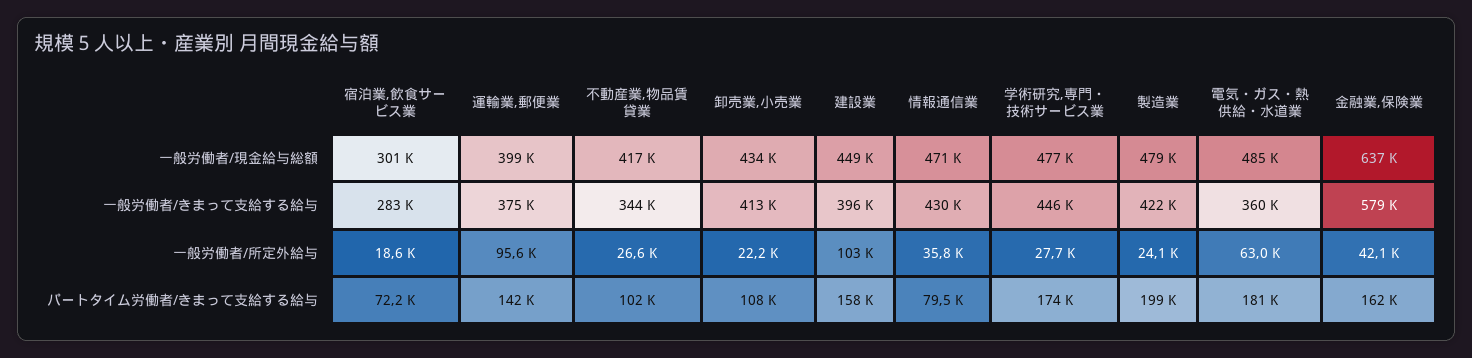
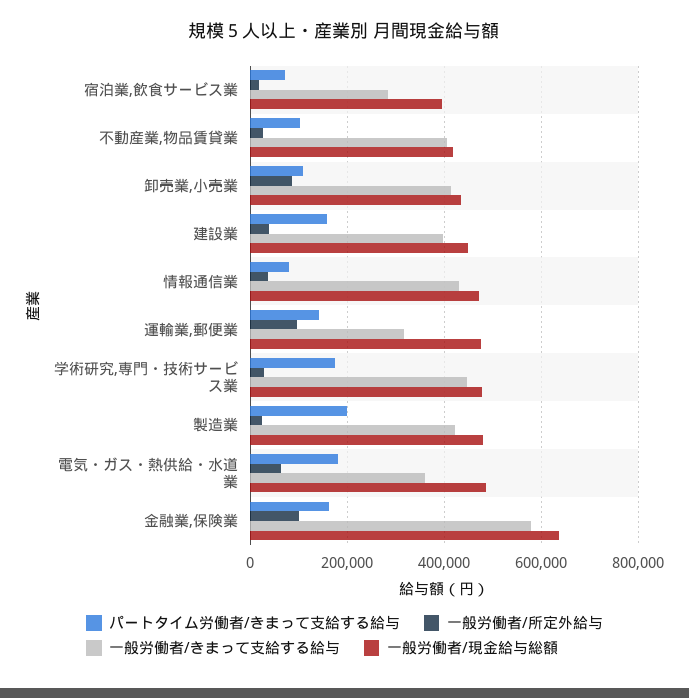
一般労働者/現金給与総額, 宿泊業,飲食サービス業: 301000 -> 400000
一般労働者/現金給与総額, 運輸業,郵便業: 399000 -> 480000
一般労働者/きまって支給する給与, 運輸業,郵便業: 375000 -> 320000
一般労働者/きまって支給する給与, 不動産業,物品賃貸業: 344000 -> 400000
一般労働者/所定外給与, 卸売業,小売業: 22200 -> 80000
一般労働者/所定外給与, 建設業: 103000 -> 40000
一般労働者/所定外給与, 金融業,保険業: 42100 -> 100000

